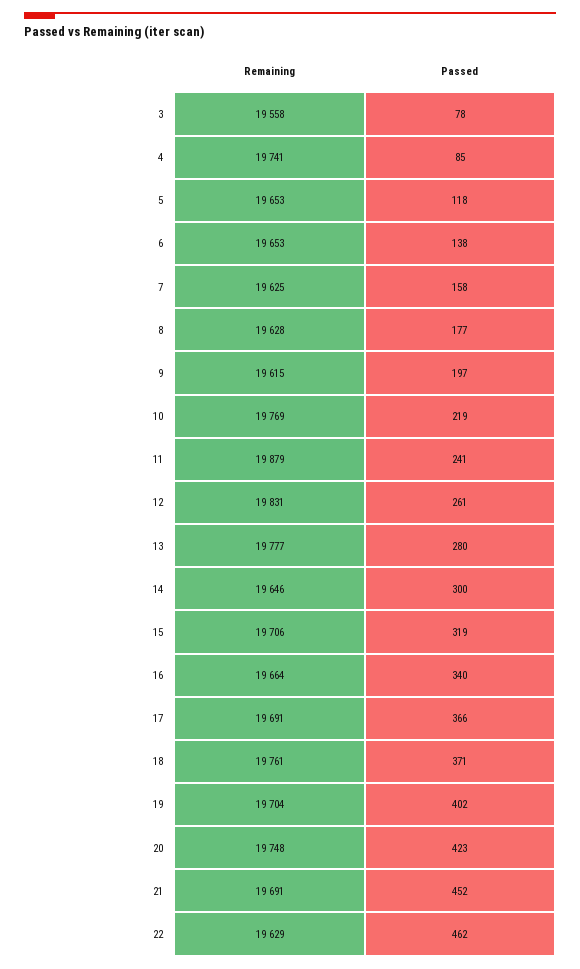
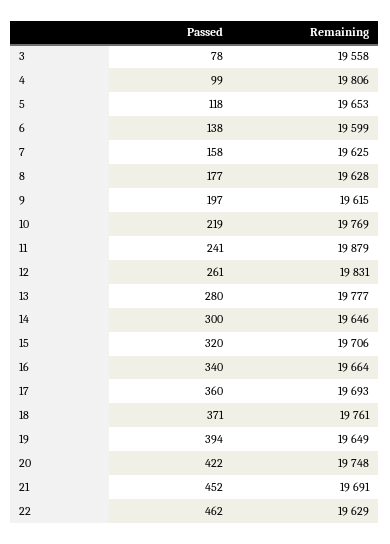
Remaining, 4: 19741 -> 19806
Passed, 4: 85 -> 99
Remaining, 6: 19653 -> 19599
Passed, 15: 319 -> 320
Remaining, 17: 19691 -> 19693
Passed, 17: 366 -> 360
Remaining, 19: 19704 -> 19649
Passed, 19: 402 -> 394
Passed, 20: 423 -> 422

